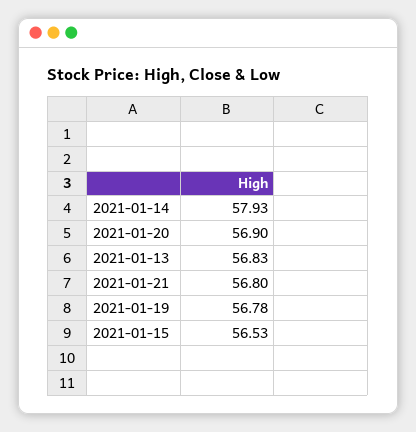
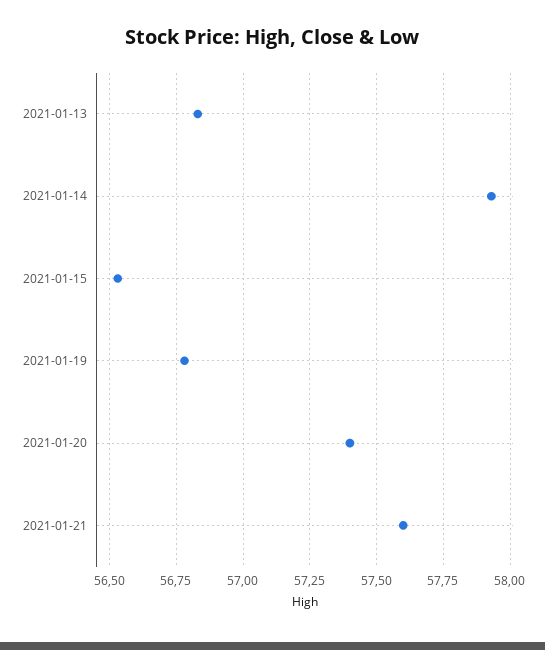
2021-01-20: 56.9 -> 57.4
2021-01-21: 56.8 -> 57.6

